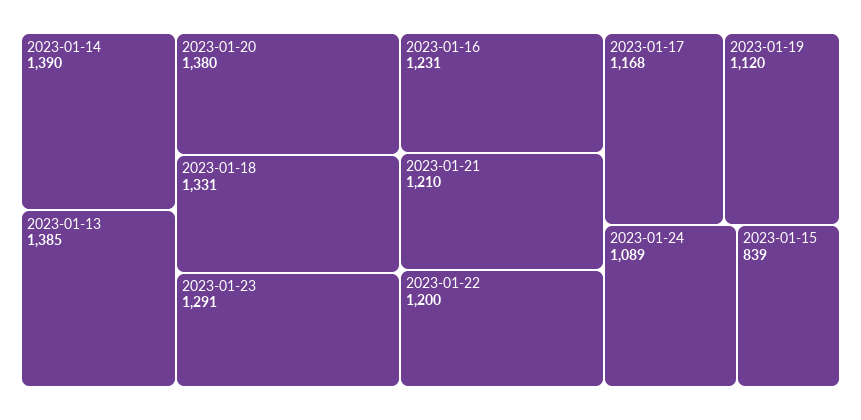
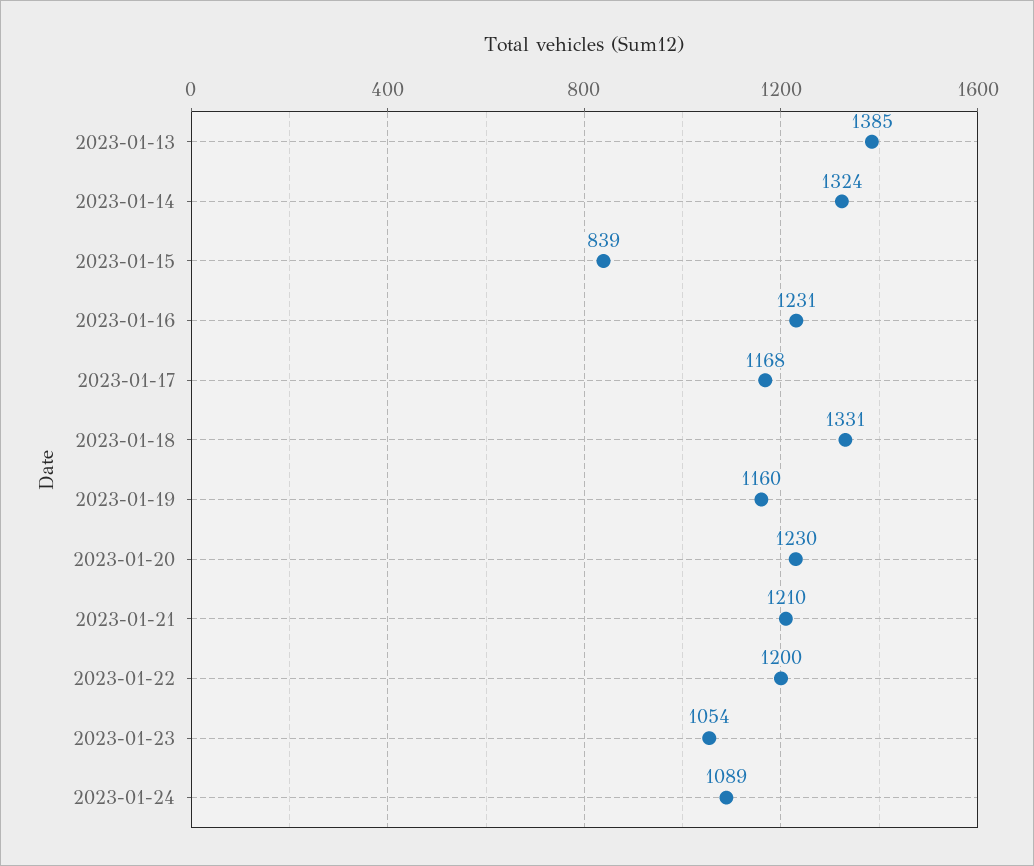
2023-01-14: 1390 -> 1324
2023-01-20: 1380 -> 1230
2023-01-23: 1291 -> 1054
2023-01-19: 1120 -> 1160

